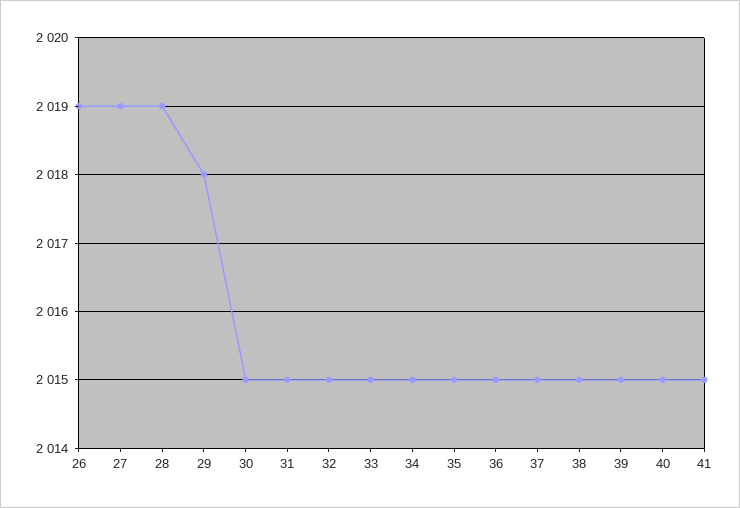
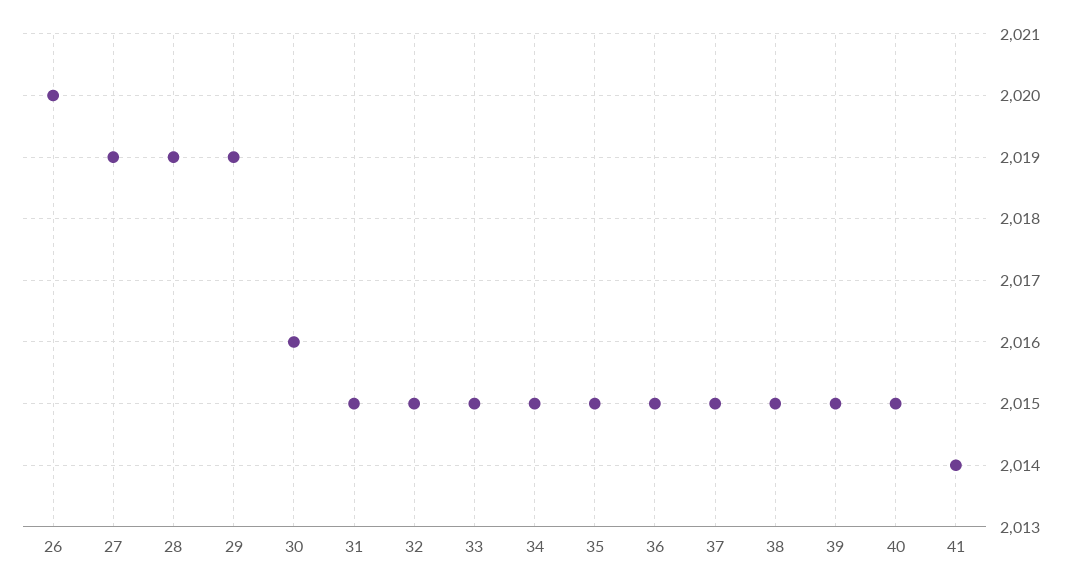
26: 2019 -> 2020
29: 2018 -> 2019
30: 2015 -> 2016
41: 2015 -> 2014

